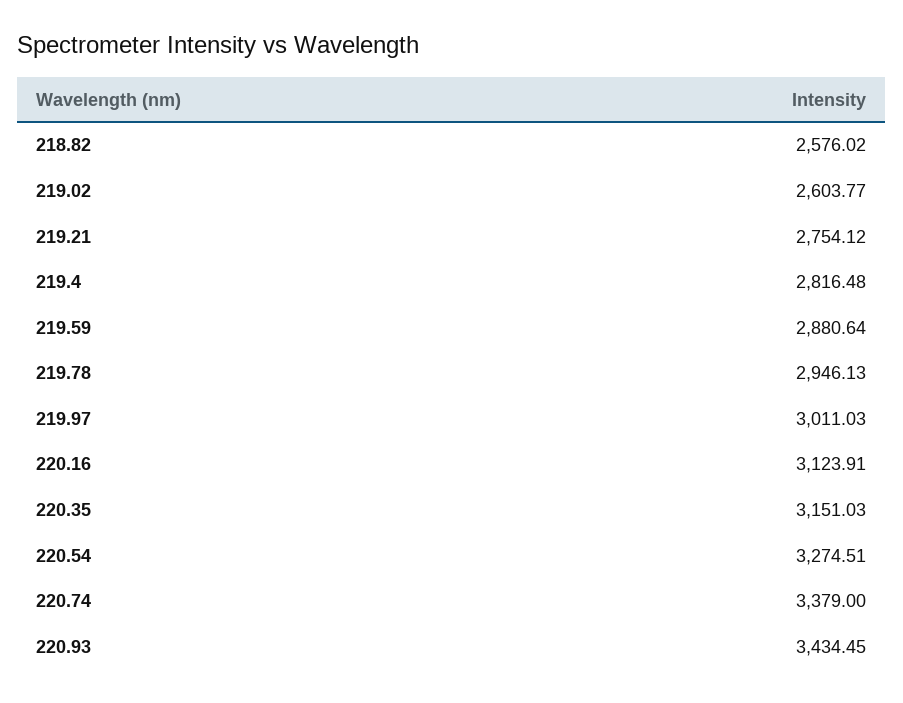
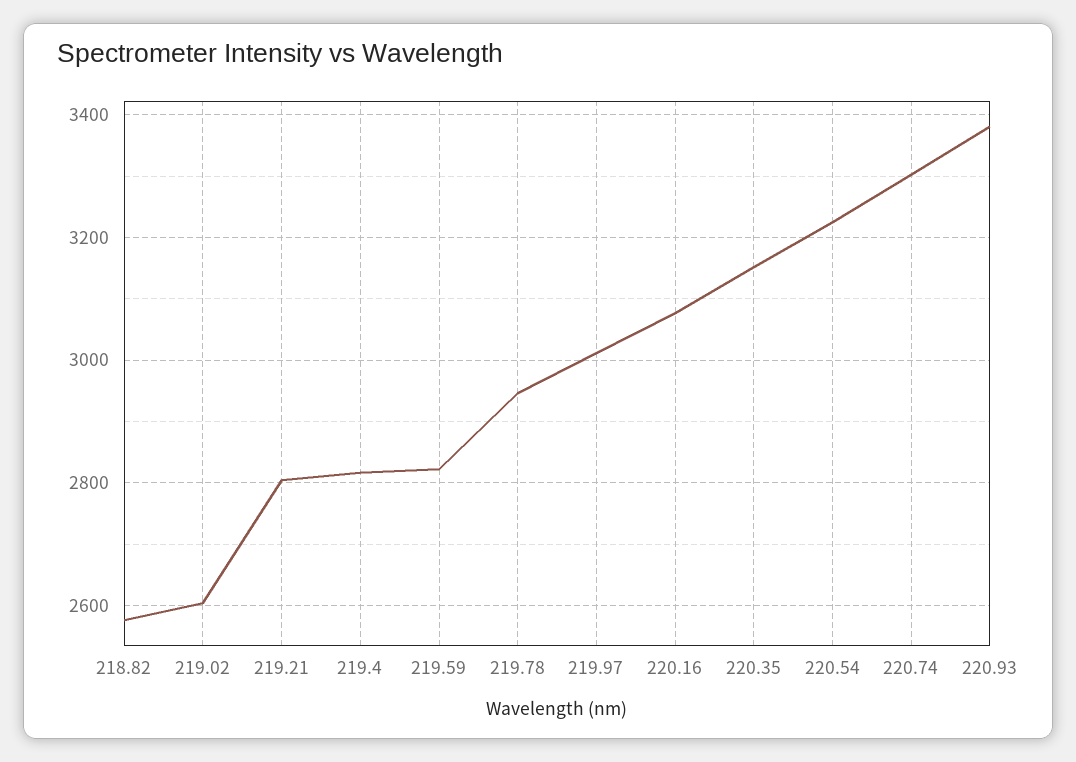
219.21: 2754.12 -> 2800
219.59: 2880.64 -> 2820
220.16: 3123.91 -> 3080
220.54: 3274.51 -> 3220
220.74: 3379 -> 3300
220.93: 3434.45 -> 3380

